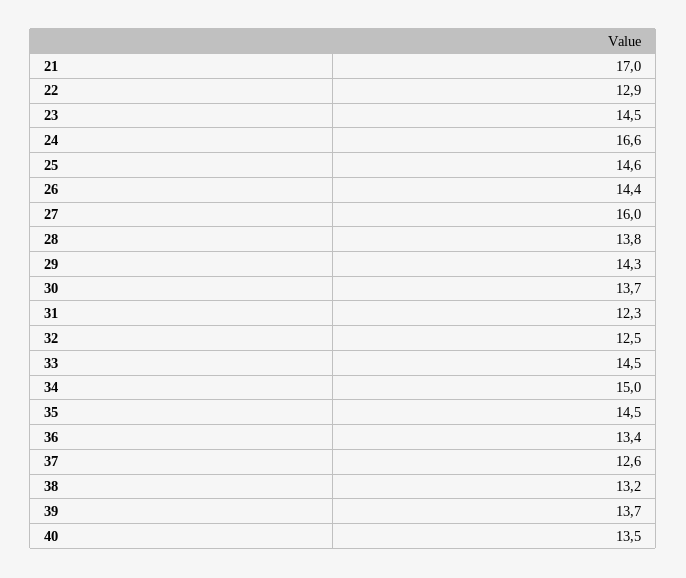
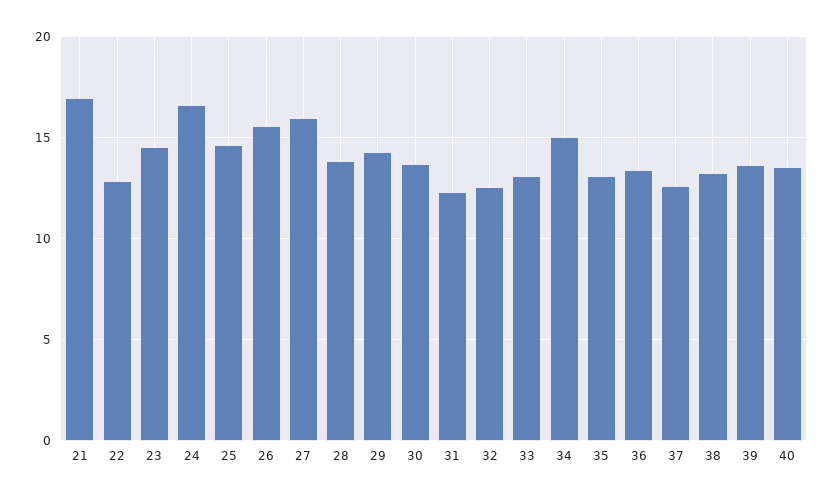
26: 14.4 -> 15.5
33: 14.5 -> 13
35: 14.5 -> 13

